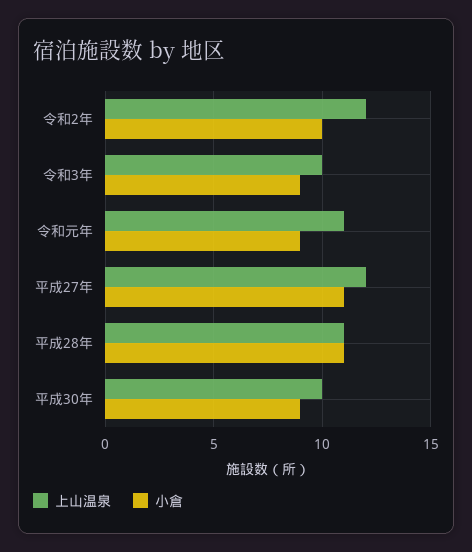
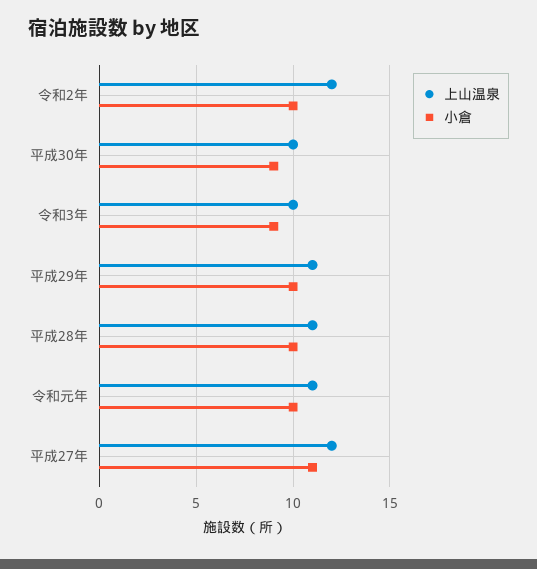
小倉, 令和元年: 9 -> 10
小倉, 平成28年: 11 -> 10
上山温泉, 平成29年: none -> 11
小倉, 平成29年: none -> 10

